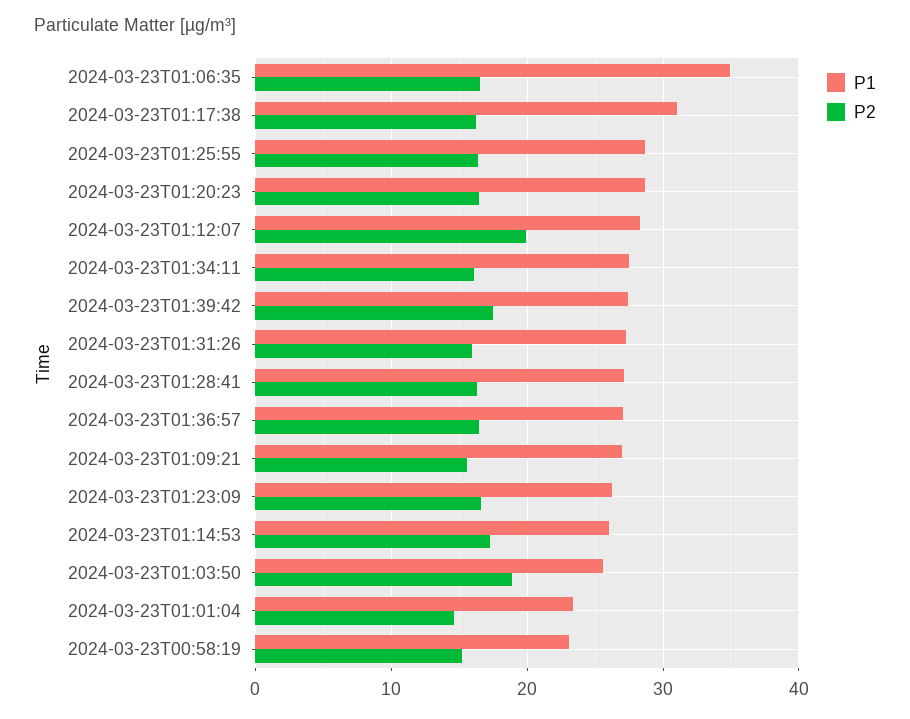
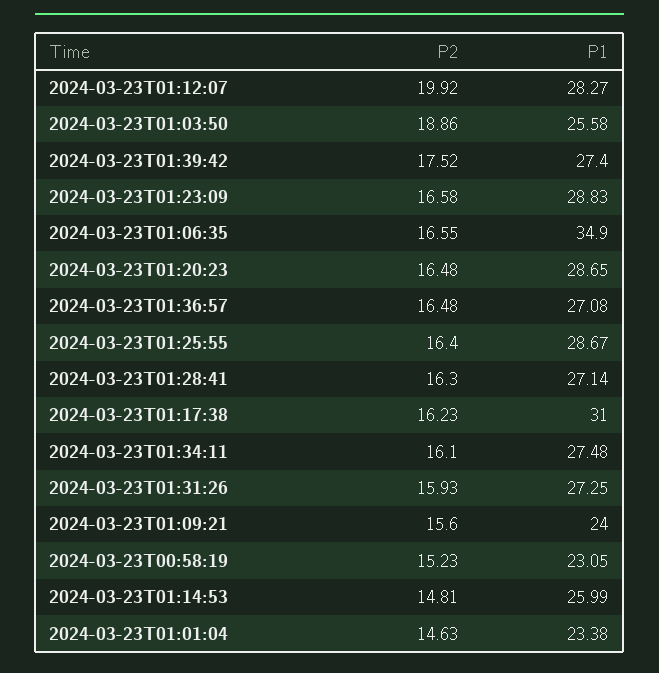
P1, 2024-03-23T01:09:21: 27 -> 24
P1, 2024-03-23T01:23:09: 26 -> 28.83
P2, 2024-03-23T01:14:53: 17 -> 14.81

